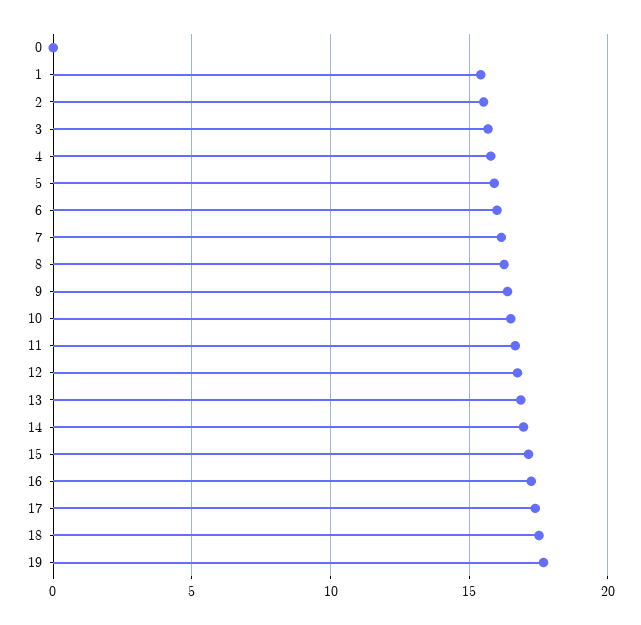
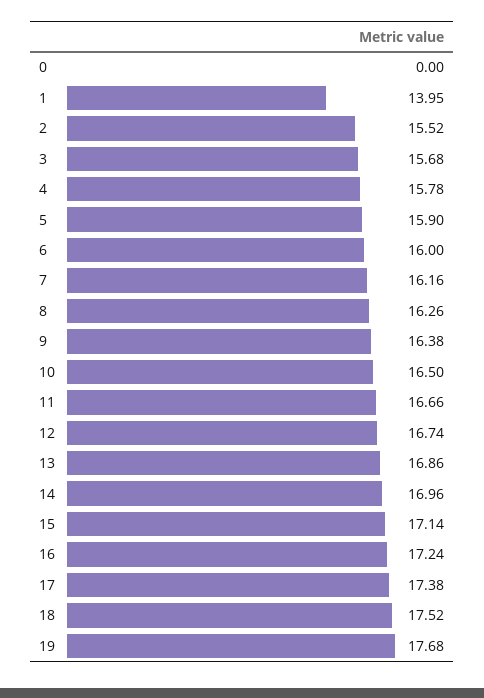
1: 15.5 -> 13.95

